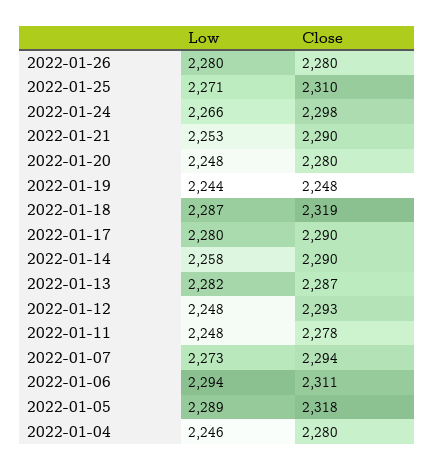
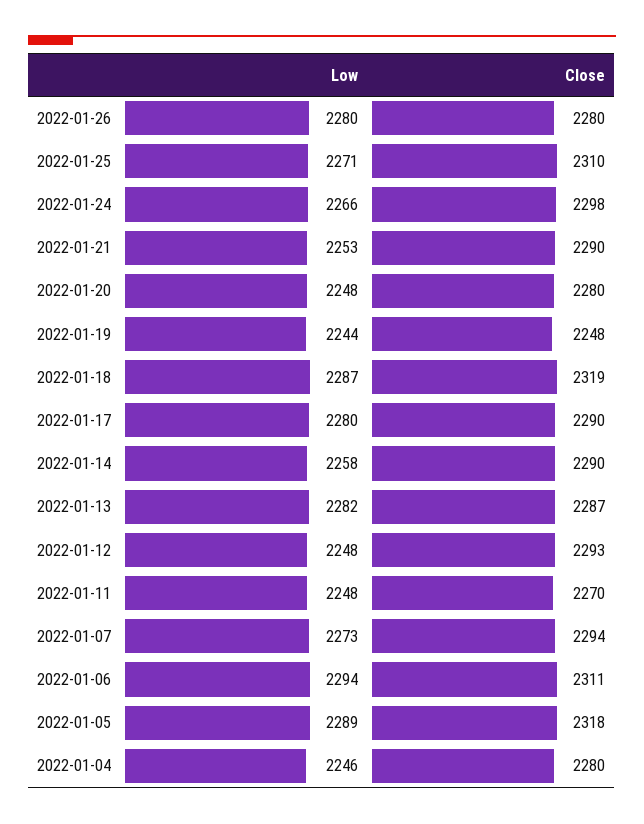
Close, 2022-01-11: 2278 -> 2270

